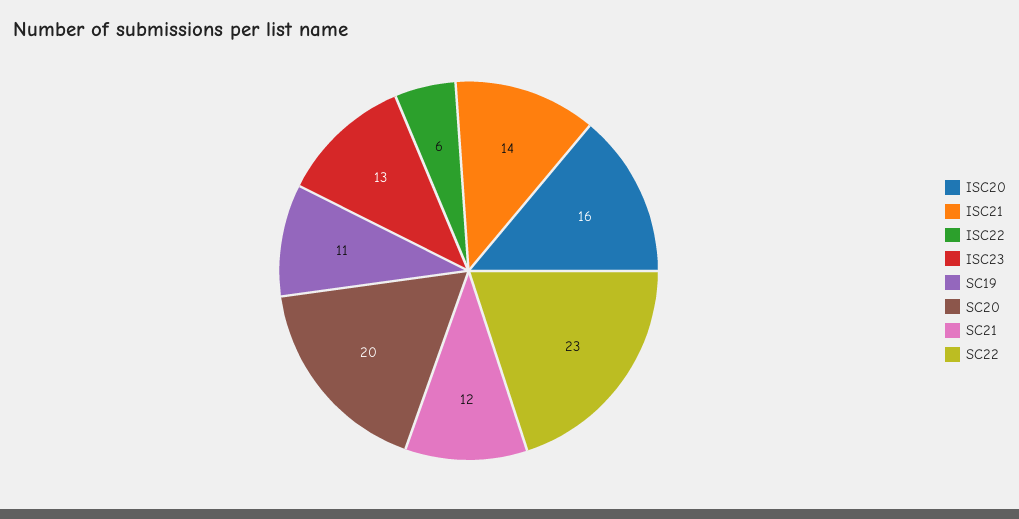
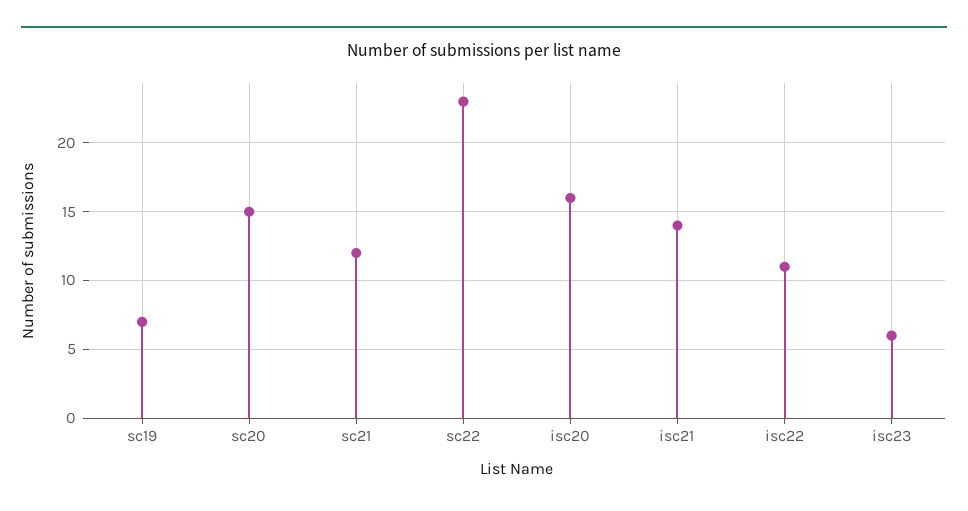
ISC22: 6 -> 11
ISC23: 13 -> 6
SC19: 11 -> 7
SC20: 20 -> 15

